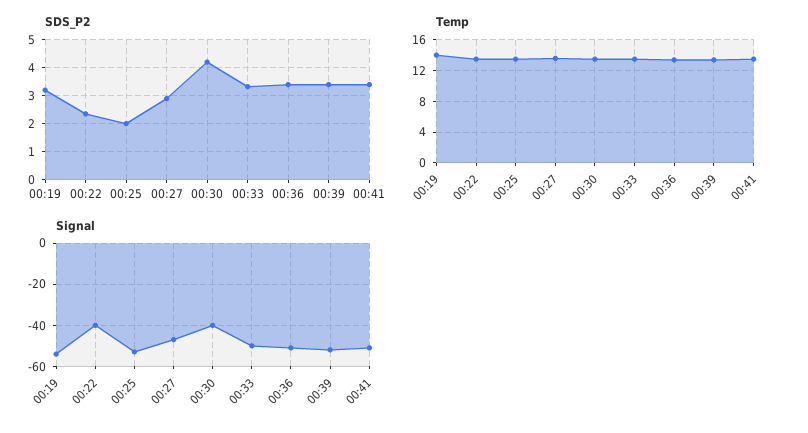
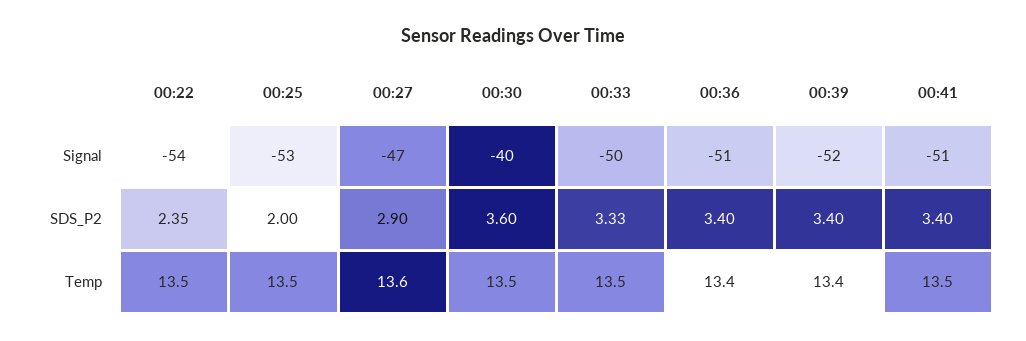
SDS_P2, 00:19: 3.25 -> none
SDS_P2, 00:30: 4.25 -> 3.6
Temp, 00:19: 14 -> none
Signal, 00:19: -55 -> none
Signal, 00:22: -40 -> -54

